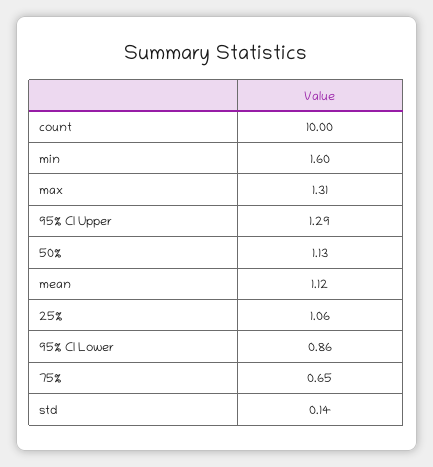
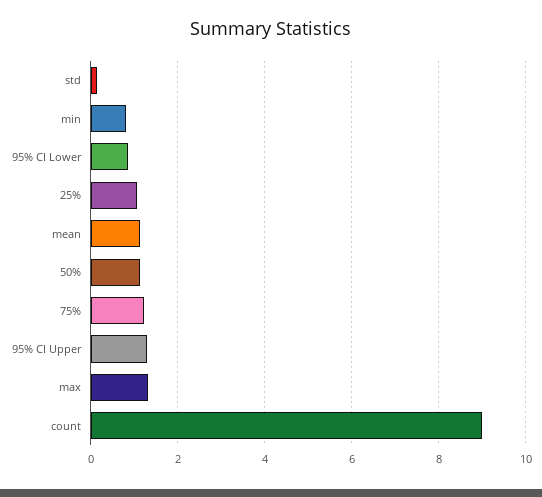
count: 10 -> 9
min: 1.6 -> 0.8
75%: 0.65 -> 1.2

